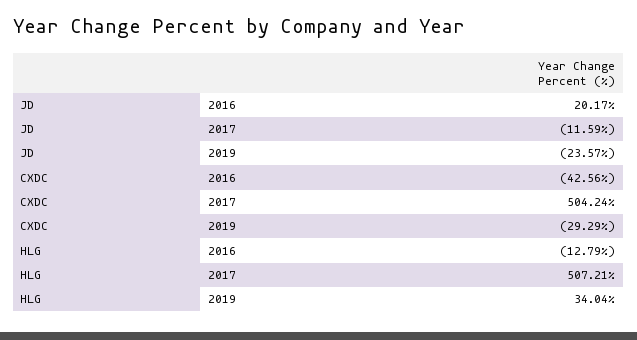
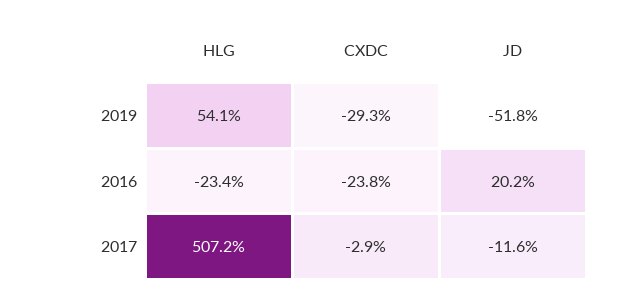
JD, 2019: -23.57 -> -51.8
CXDC, 2016: -42.56 -> -23.8
CXDC, 2017: 504.24 -> -2.9
HLG, 2016: -12.79 -> -23.4
HLG, 2019: 34.04 -> 54.1

